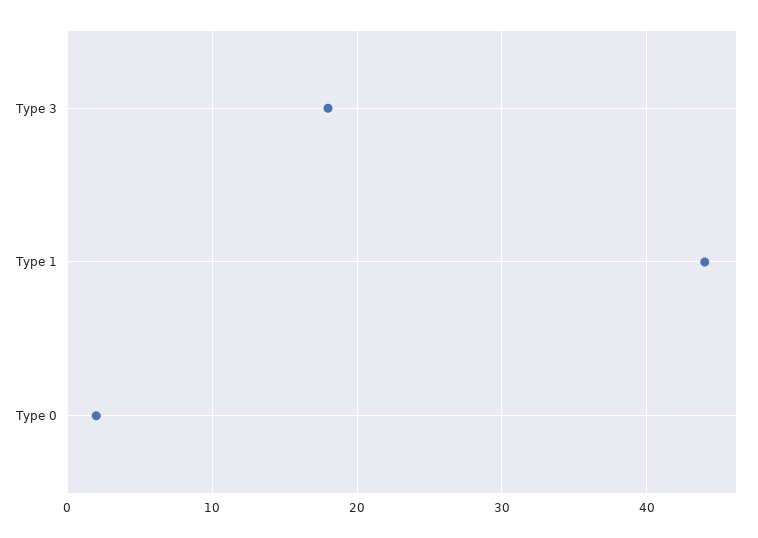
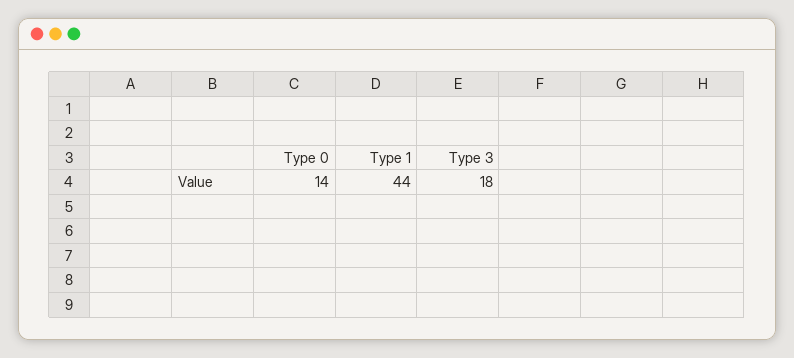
Type 0: 2 -> 14

